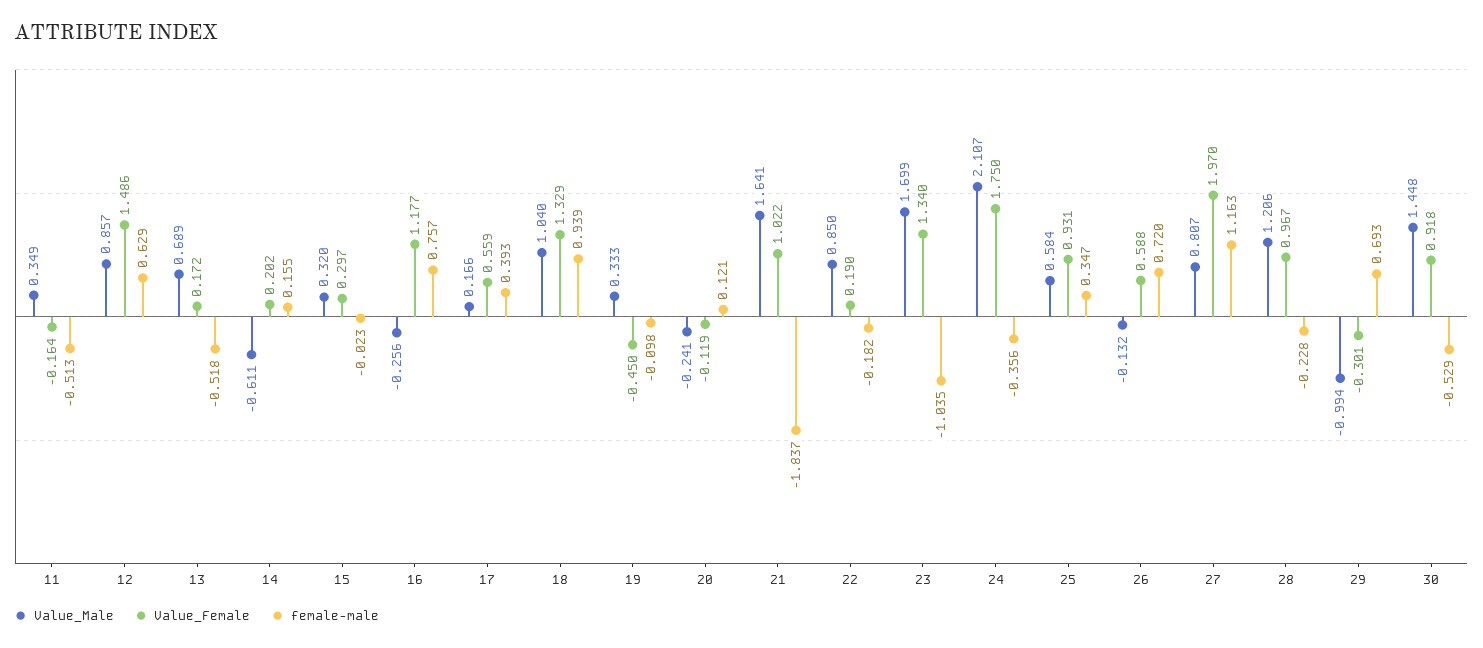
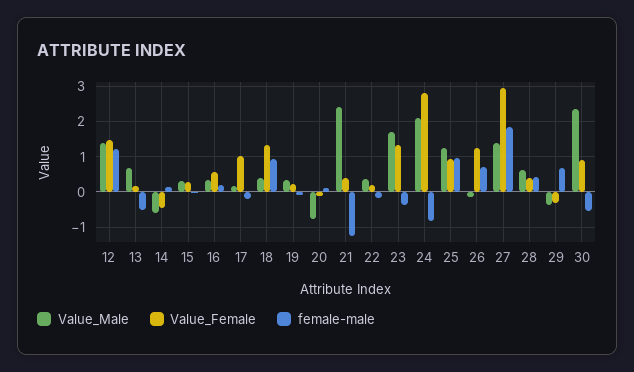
Value_Male, 11: 0.349 -> none
Value_Female, 11: -0.164 -> none
female-male, 11: -0.513 -> none
Value_Male, 12: 0.857 -> 1.4
female-male, 12: 0.629 -> 1.2
Value_Female, 14: 0.202 -> -0.4
Value_Male, 16: -0.256 -> 0.4
Value_Female, 16: 1.177 -> 0.6
female-male, 16: 0.757 -> 0.2
Value_Female, 17: 0.559 -> 1
female-male, 17: 0.393 -> -0.2
Value_Male, 18: 1.04 -> 0.4
Value_Female, 19: -0.45 -> 0.2
Value_Male, 20: -0.241 -> -0.8
Value_Male, 21: 1.641 -> 2.4
Value_Female, 21: 1.022 -> 0.4
female-male, 21: -1.837 -> -1.2
Value_Male, 22: 0.85 -> 0.4
female-male, 23: -1.035 -> -0.4
Value_Female, 24: 1.75 -> 2.8
female-male, 24: -0.356 -> -0.8
Value_Male, 25: 0.584 -> 1.2
female-male, 25: 0.347 -> 1
Value_Female, 26: 0.588 -> 1.2
Value_Male, 27: 0.807 -> 1.4
Value_Female, 27: 1.97 -> 3
female-male, 27: 1.163 -> 1.8
Value_Male, 28: 1.206 -> 0.6
Value_Female, 28: 0.967 -> 0.4
female-male, 28: -0.228 -> 0.4
Value_Male, 29: -0.994 -> -0.4
Value_Male, 30: 1.448 -> 2.4

